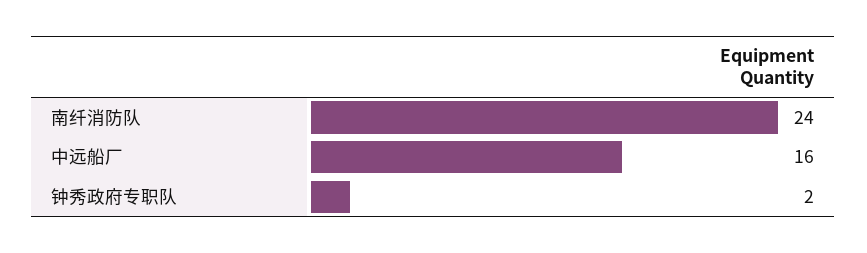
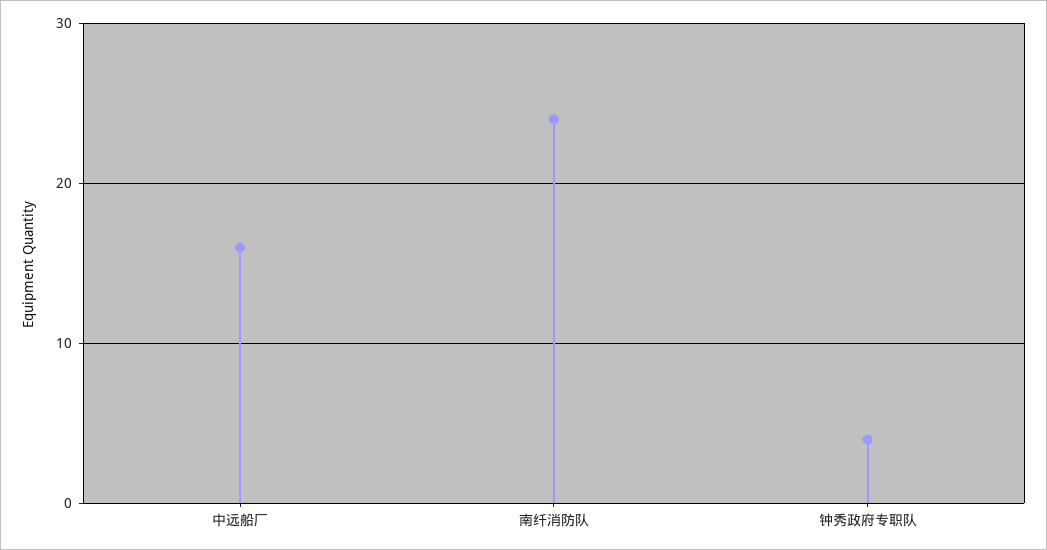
钟秀政府专职队: 2 -> 4

